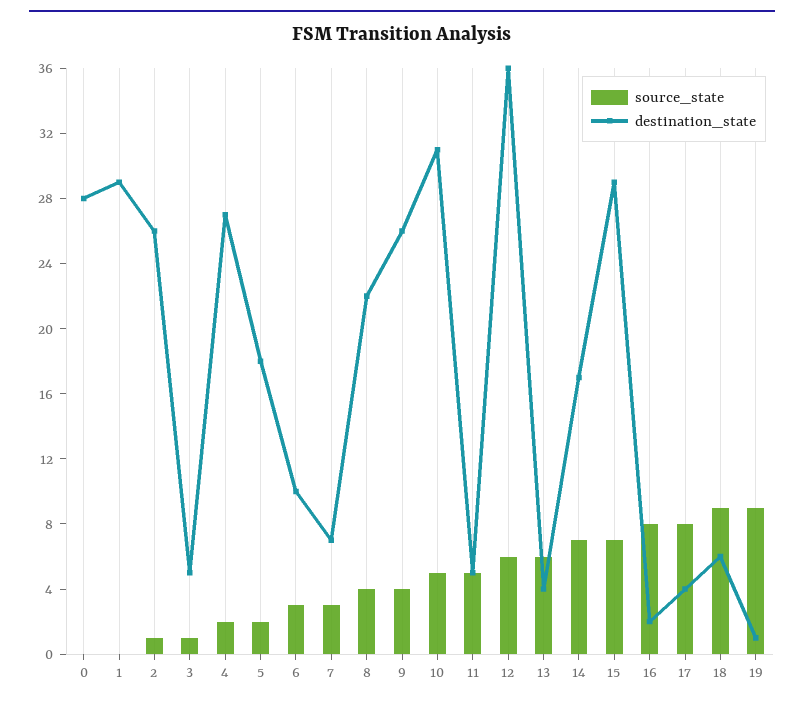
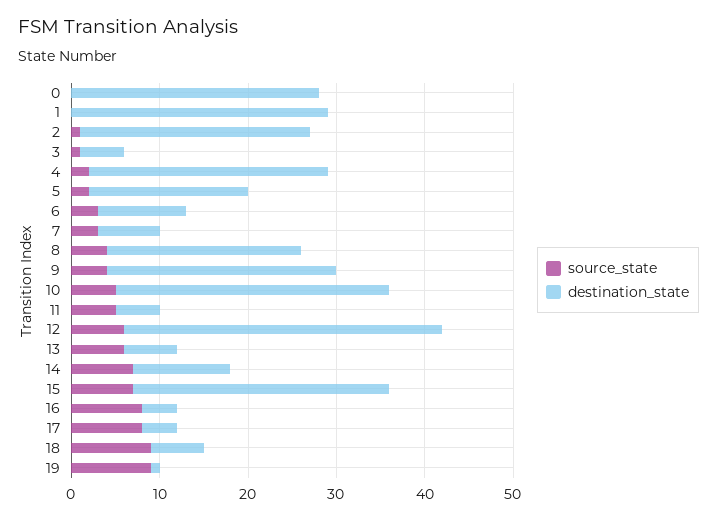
destination_state, 13: 4 -> 6
destination_state, 14: 17 -> 11
destination_state, 16: 2 -> 4

